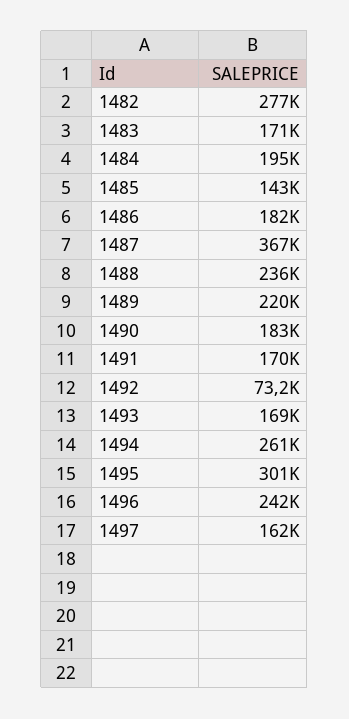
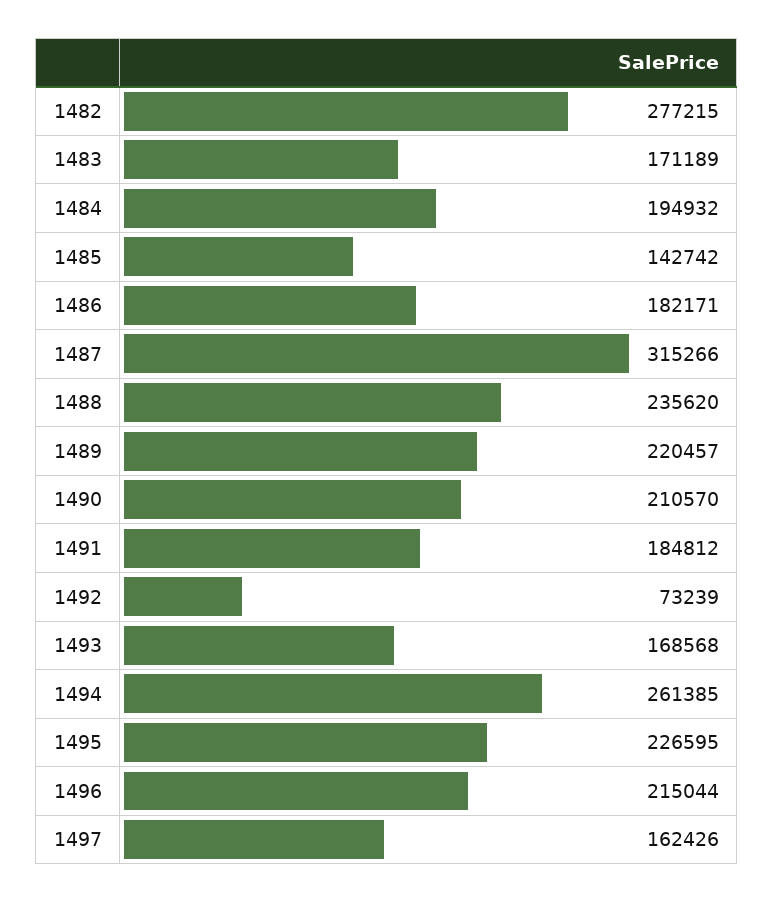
1487: 367000 -> 315266
1490: 183000 -> 210570
1491: 170000 -> 184812
1495: 301000 -> 226595
1496: 242000 -> 215044

